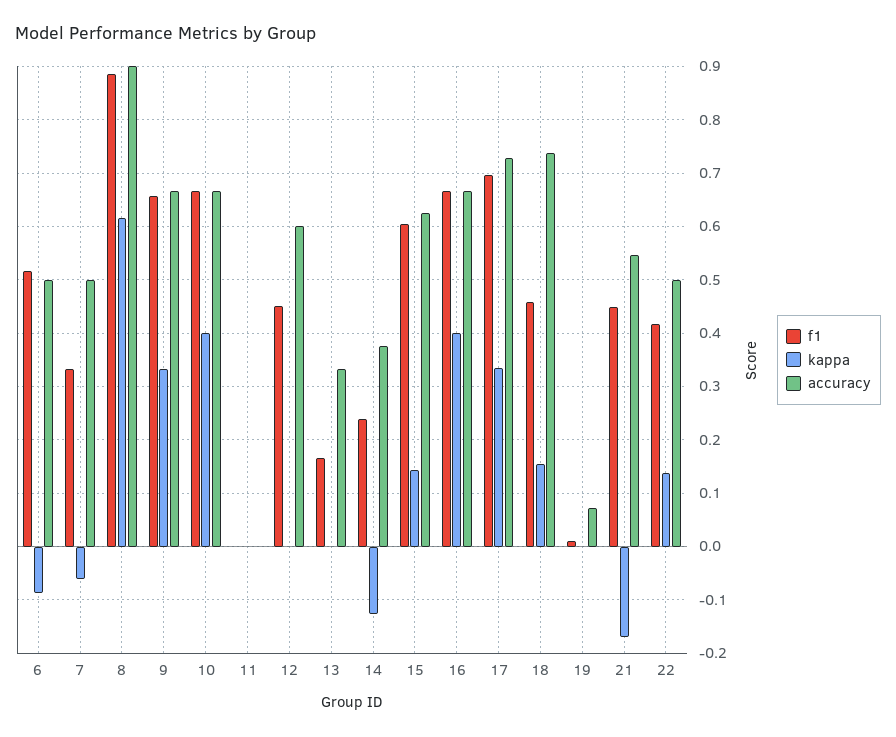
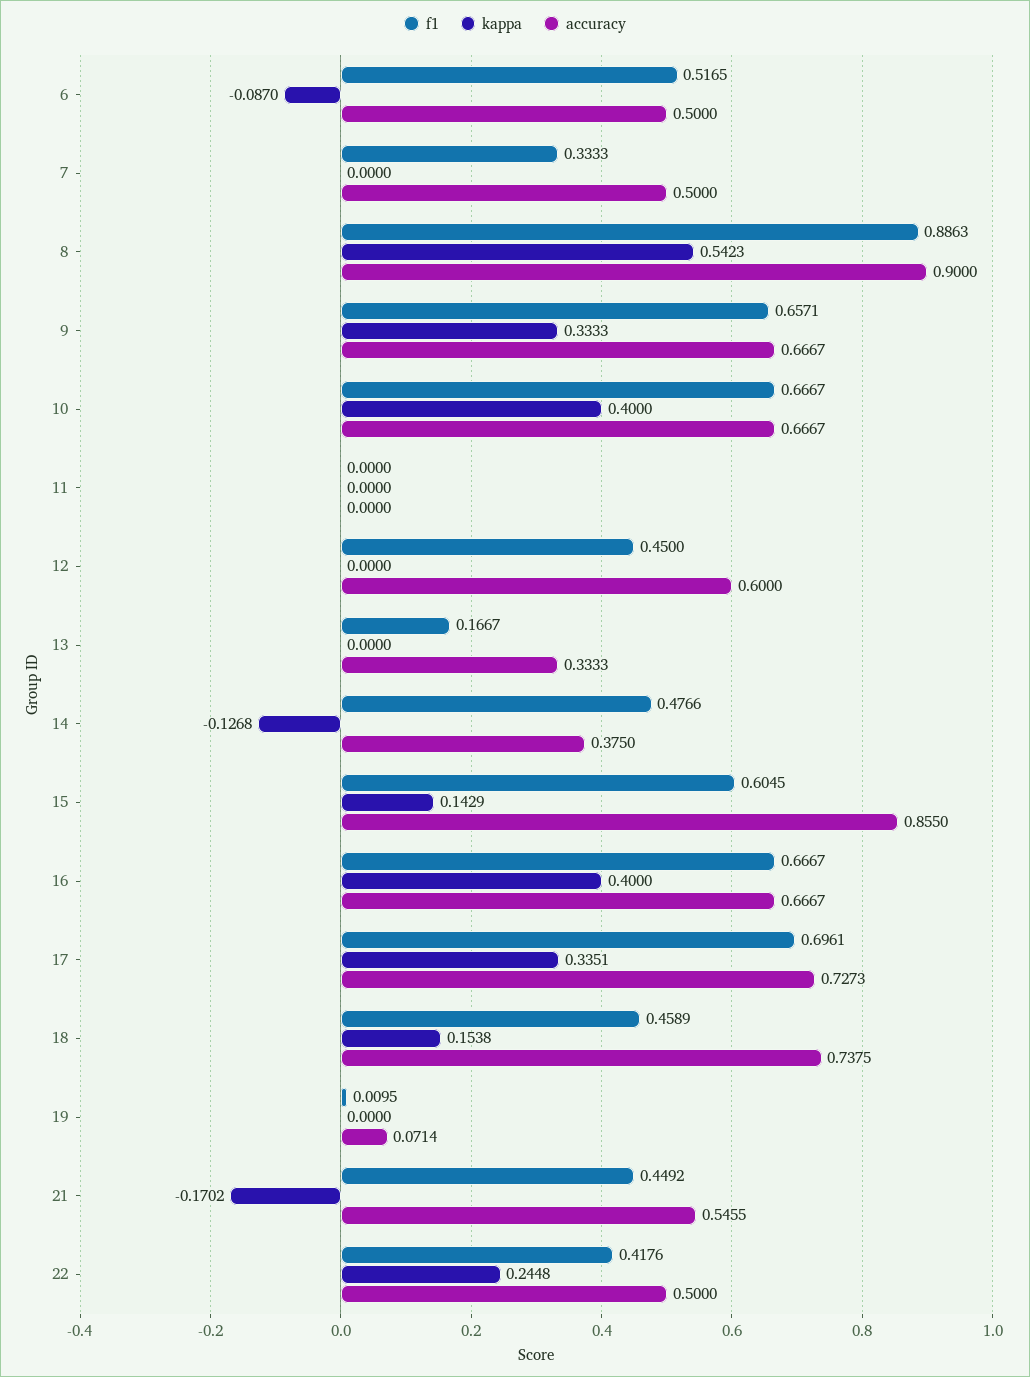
kappa, 7: -0.06 -> 0
kappa, 8: 0.62 -> 0.5423
f1, 14: 0.24 -> 0.4766
accuracy, 15: 0.62 -> 0.855
kappa, 22: 0.14 -> 0.2448

